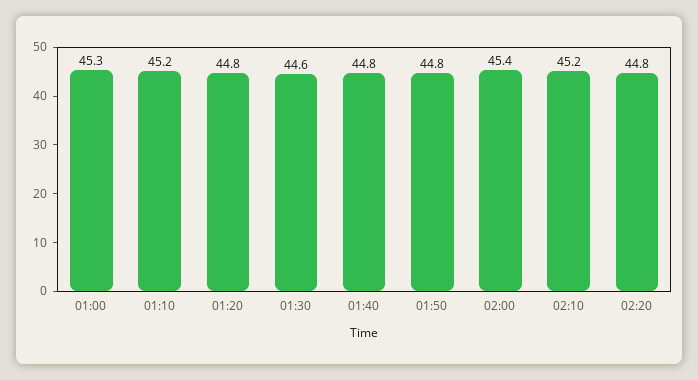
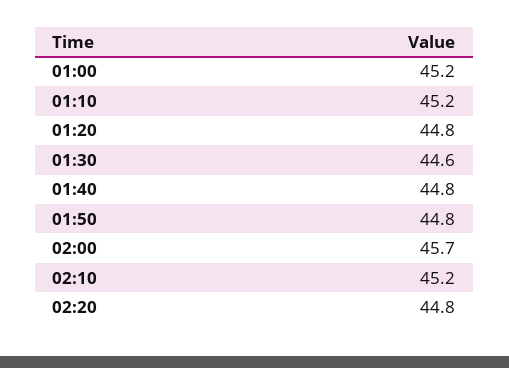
01:00: 45.3 -> 45.2
02:00: 45.4 -> 45.7

